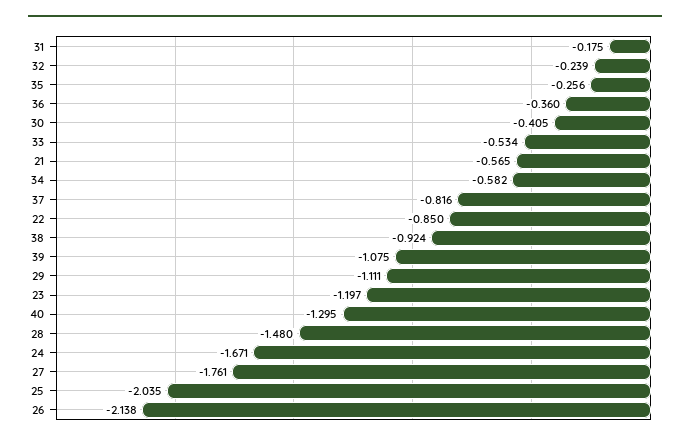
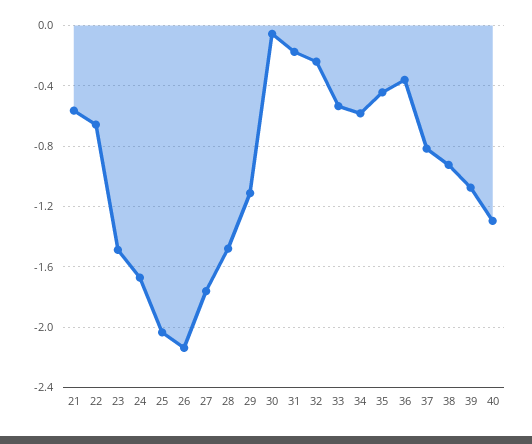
35: -0.256 -> -0.45
30: -0.405 -> -0.05
22: -0.85 -> -0.65
23: -1.197 -> -1.5

